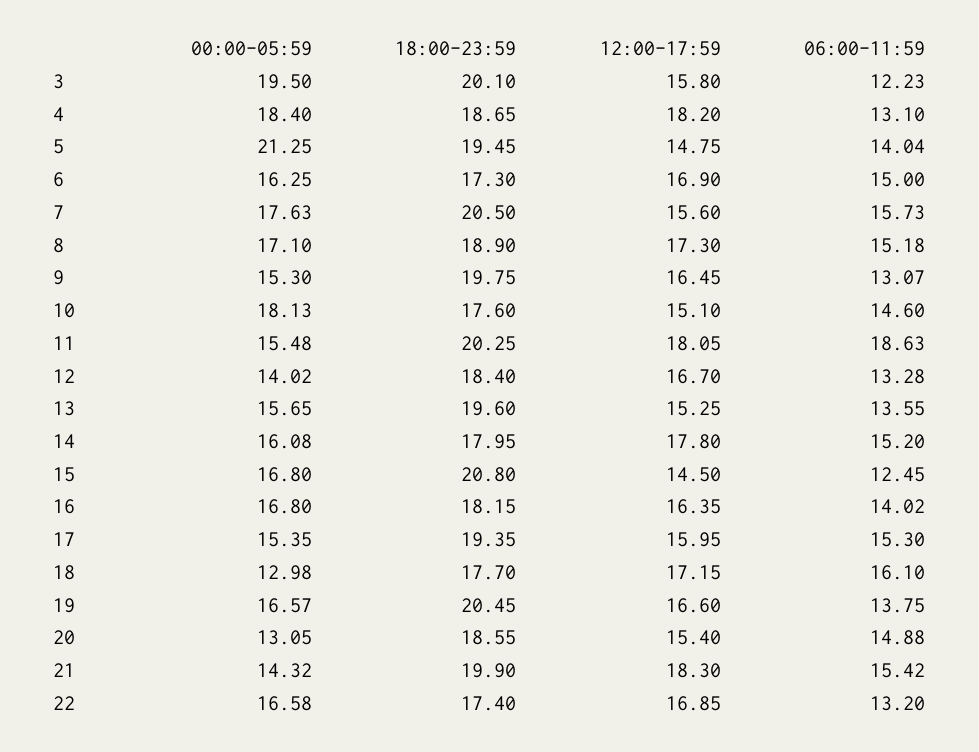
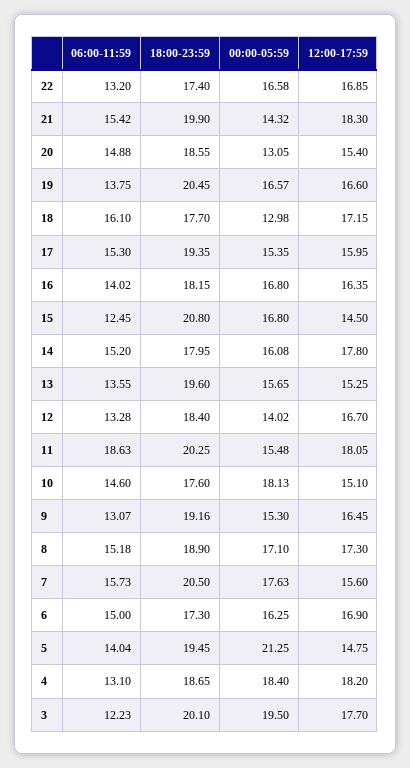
12:00-17:59, 3: 15.8 -> 17.7
18:00-23:59, 9: 19.75 -> 19.16

